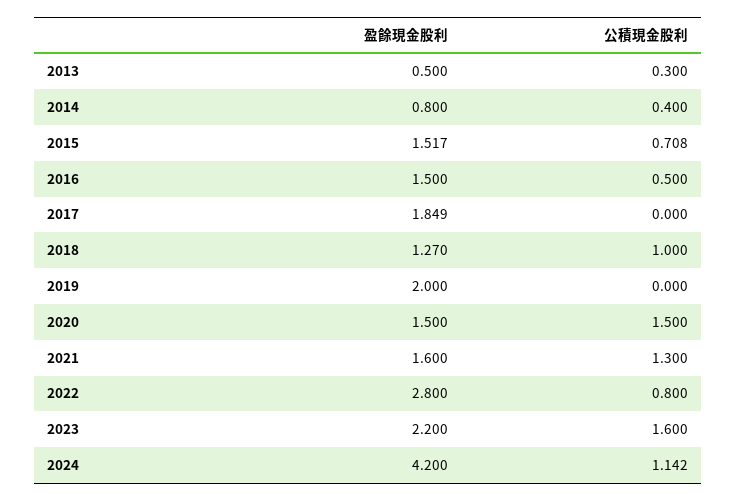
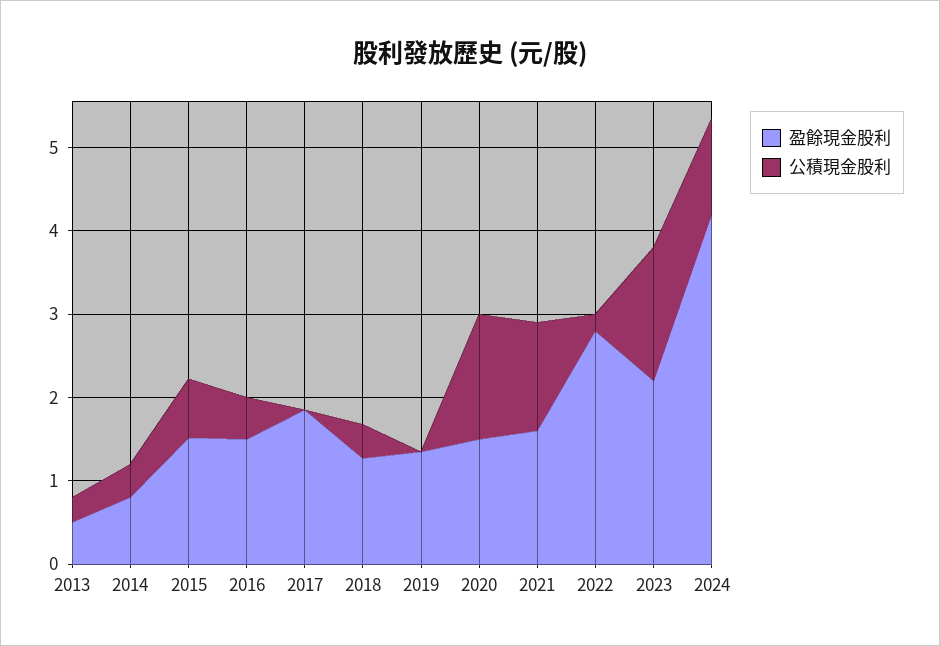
公積現金股利, 2018: 1 -> 0.4
盈餘現金股利, 2019: 2 -> 1.4
公積現金股利, 2022: 0.8 -> 0.2

